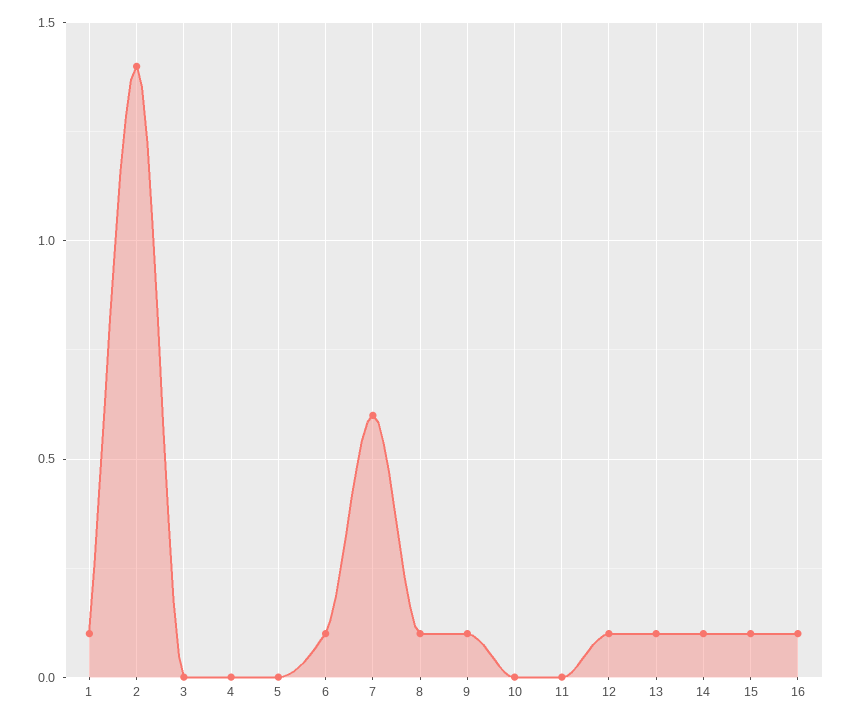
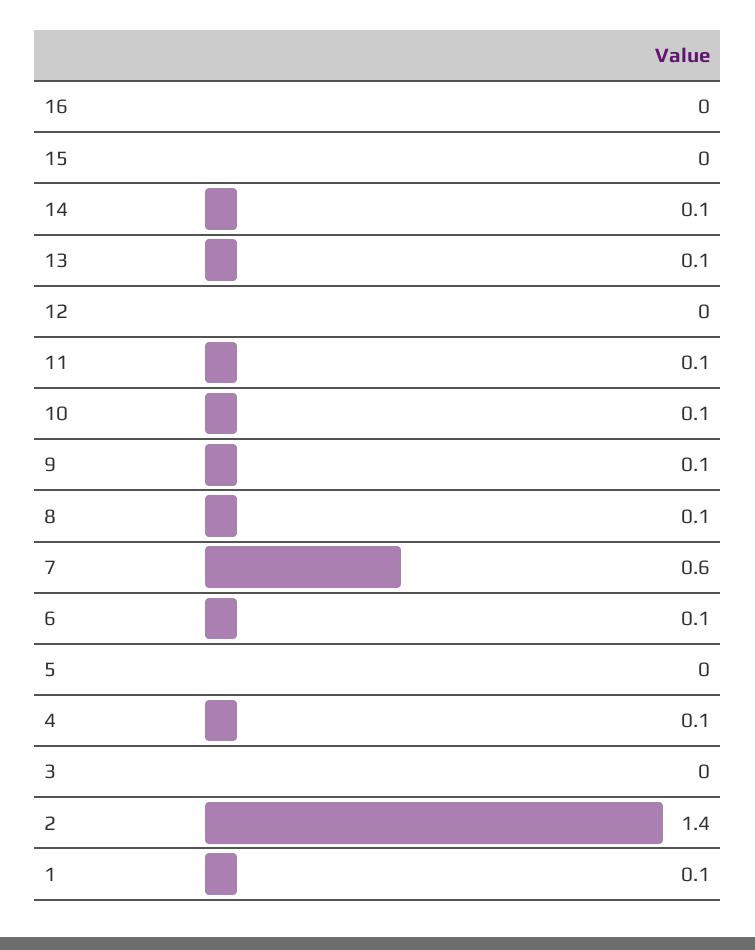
4: 0 -> 0.1
10: 0 -> 0.1
11: 0 -> 0.1
12: 0.1 -> 0
15: 0.1 -> 0
16: 0.1 -> 0

